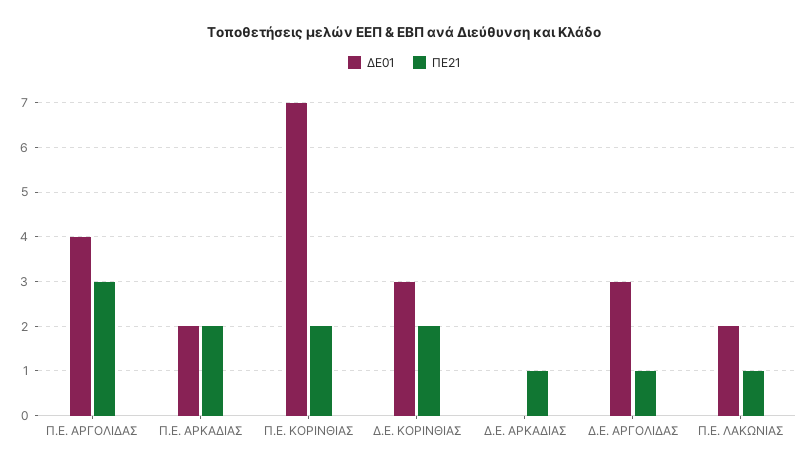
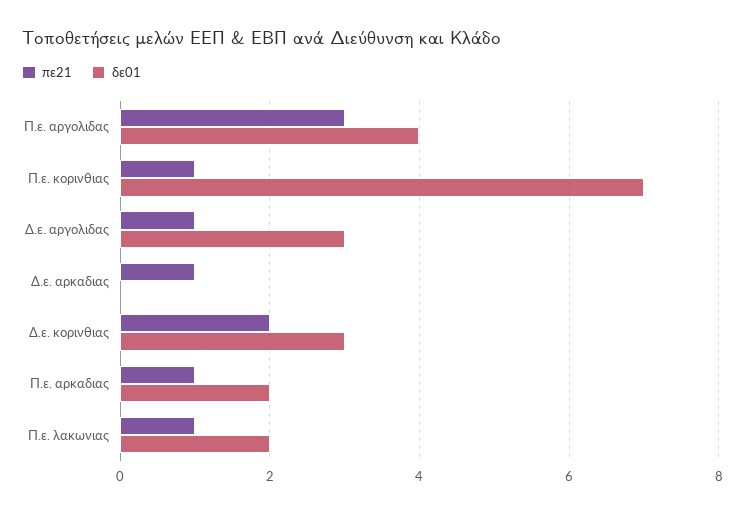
ΠΕ21, Π.Ε. ΑΡΚΑΔΙΑΣ: 2 -> 1
ΠΕ21, Π.Ε. ΚΟΡΙΝΘΙΑΣ: 2 -> 1

